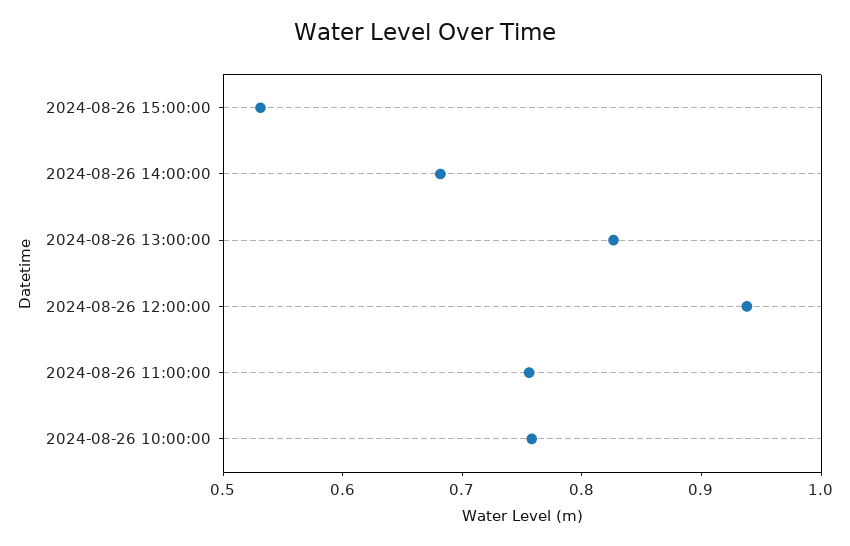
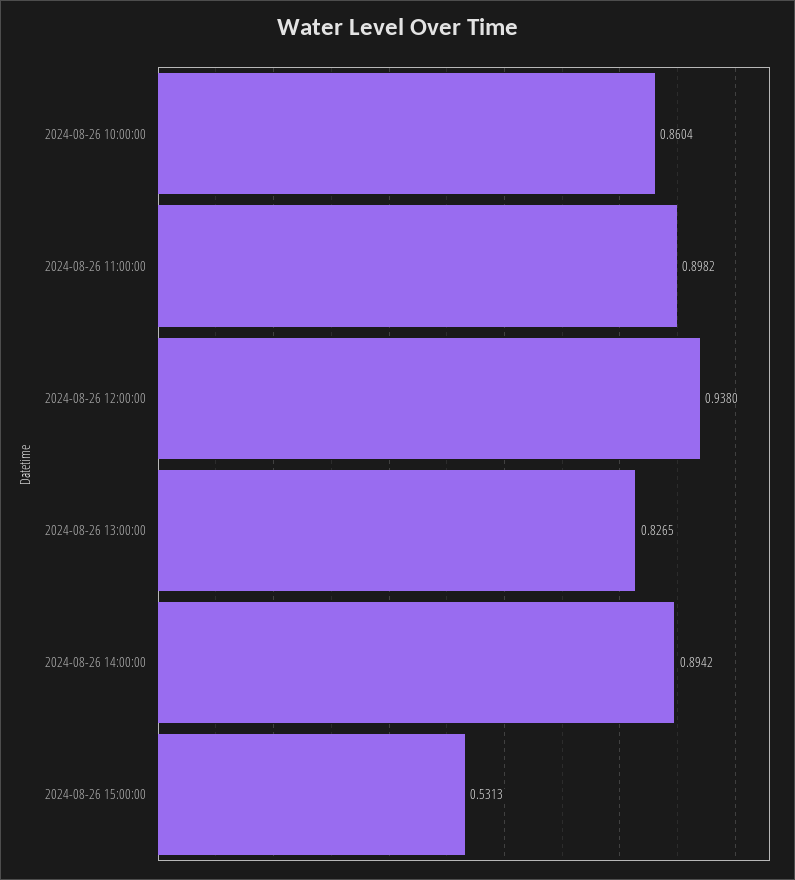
2024-08-26 14:00:00: 0.68 -> 0.8942
2024-08-26 11:00:00: 0.76 -> 0.8982
2024-08-26 10:00:00: 0.76 -> 0.8604

